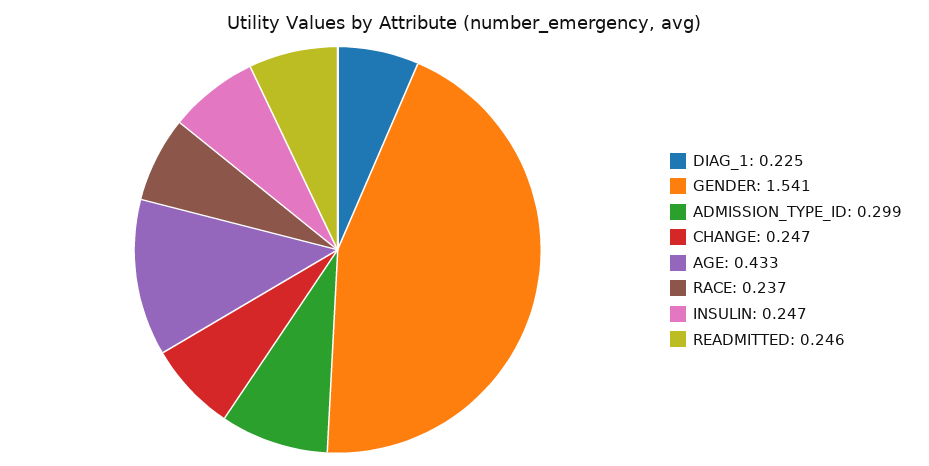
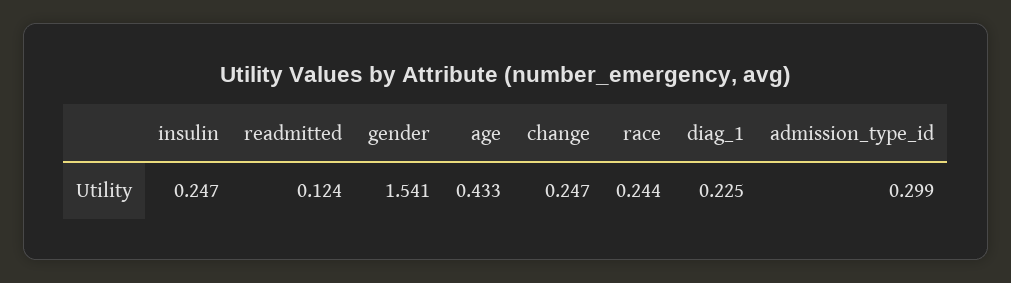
RACE: 0.237 -> 0.244
READMITTED: 0.246 -> 0.124

